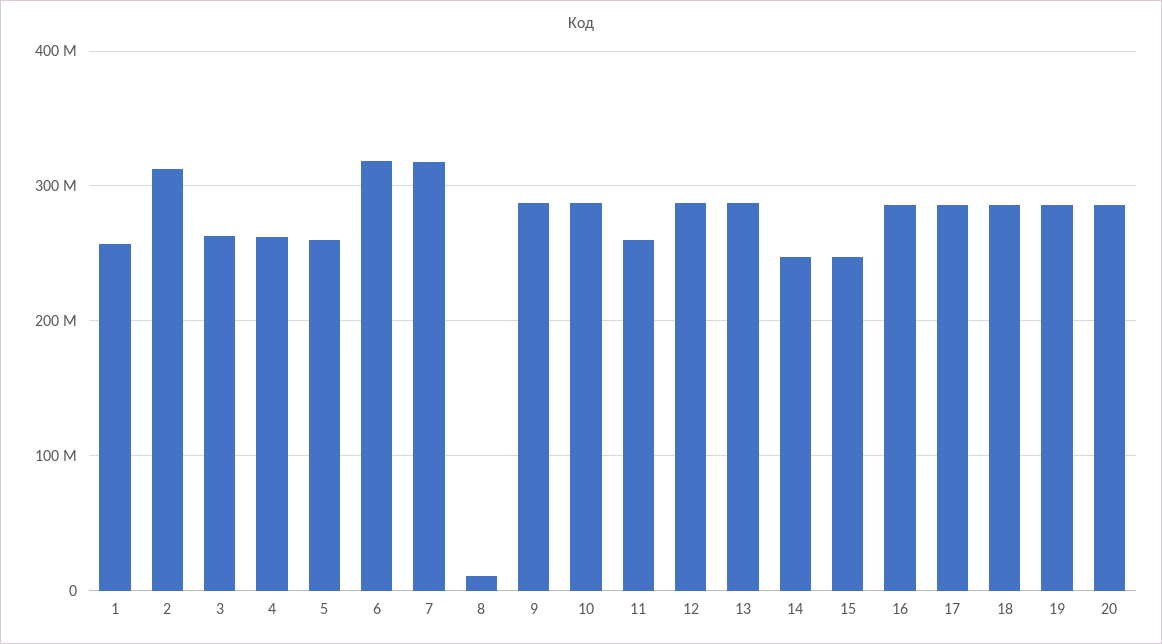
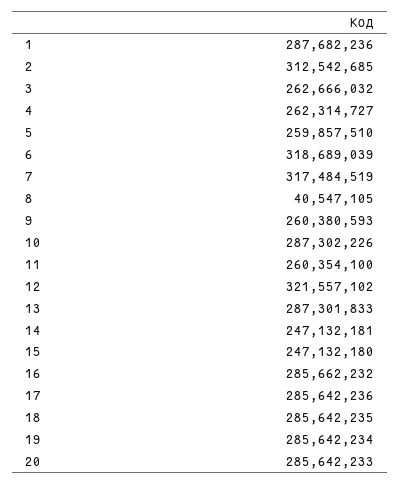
1: 260000000 -> 287682236
8: 10000000 -> 40547105
9: 290000000 -> 260380593
12: 290000000 -> 321557102

